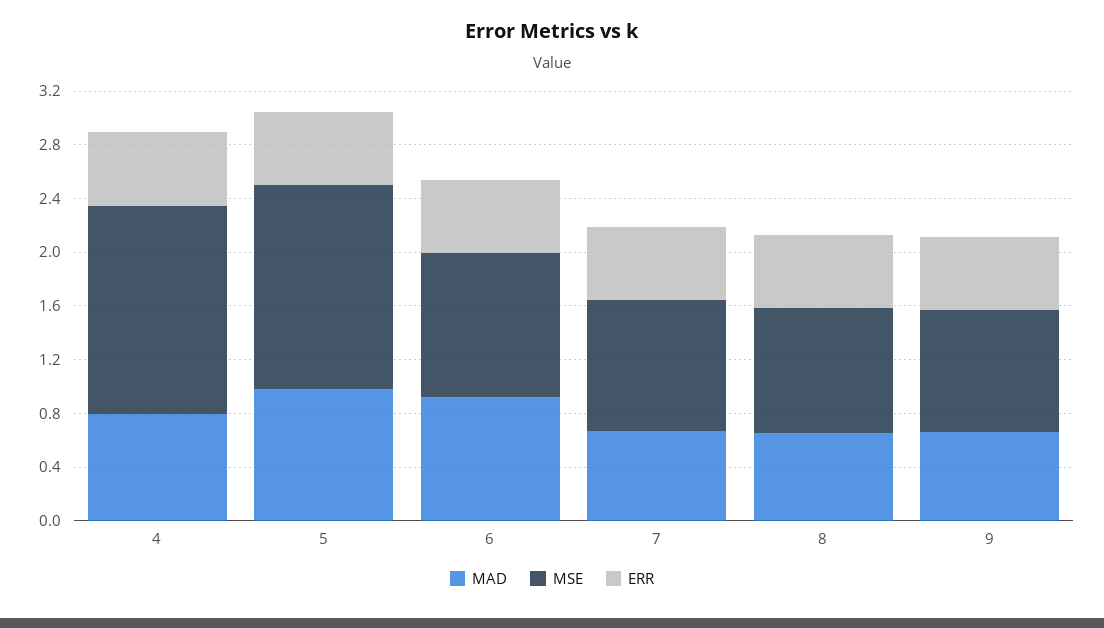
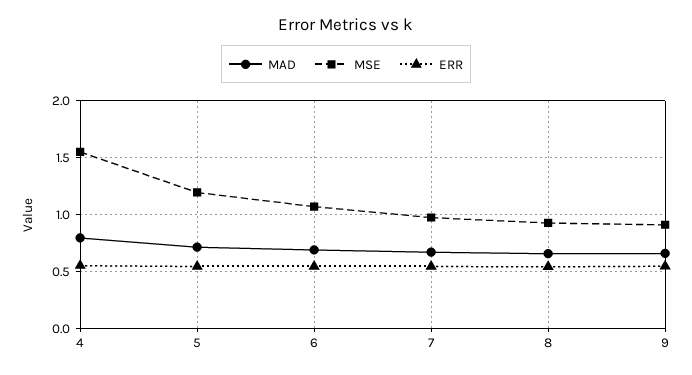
MAD, 5: 1 -> 0.7
MSE, 5: 1.5 -> 1.2
MAD, 6: 0.9 -> 0.7

